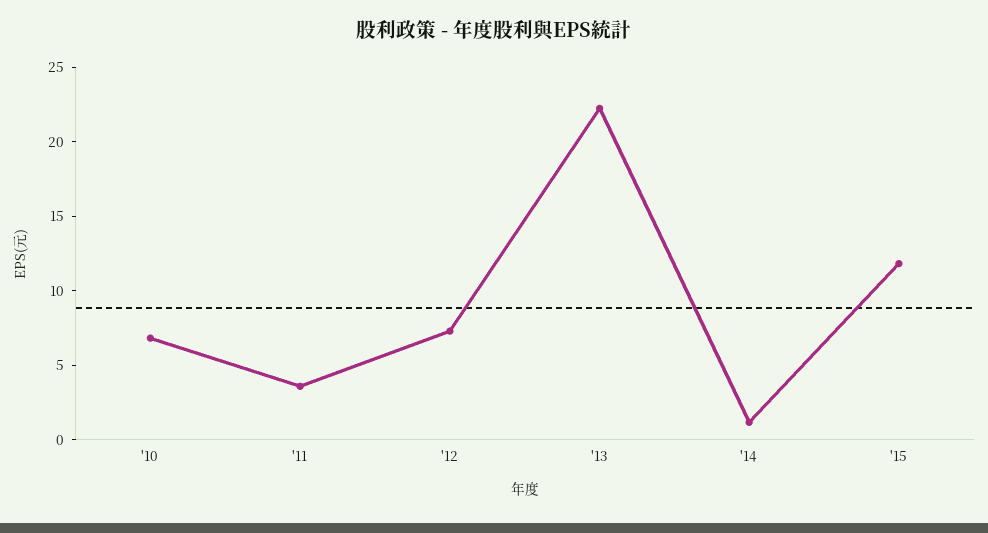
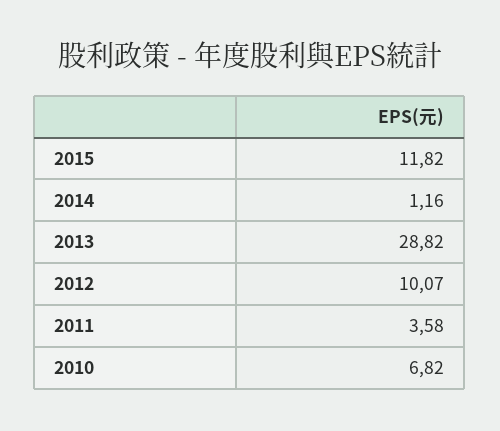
'12: 7 -> 10.07
'13: 22 -> 28.82

